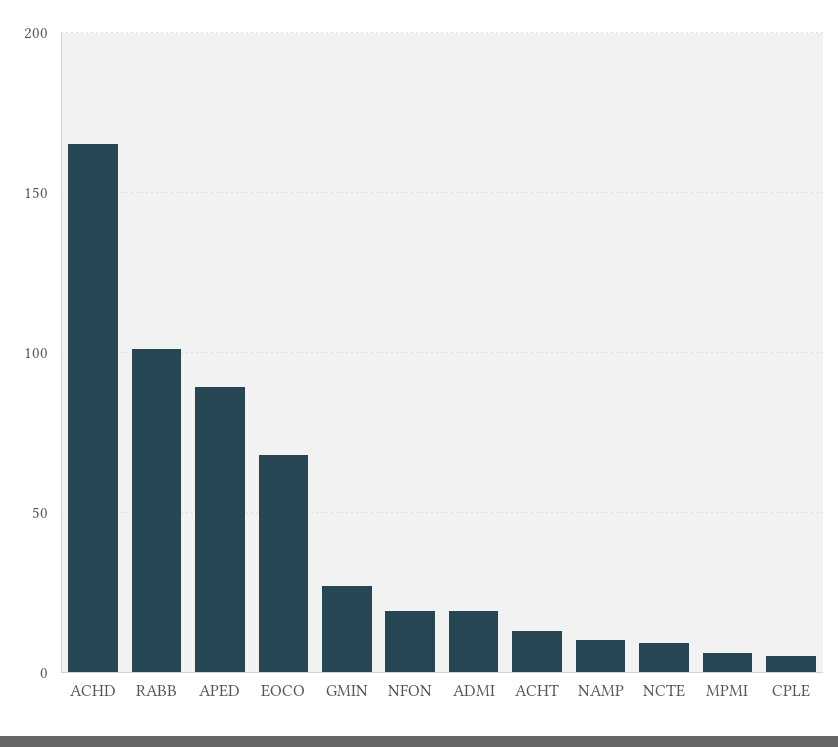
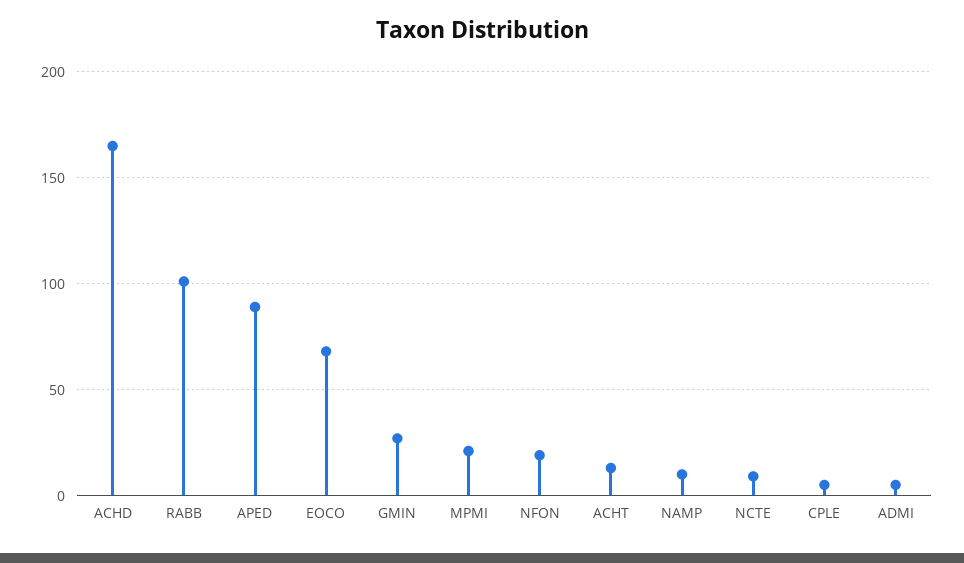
ADMI: 20 -> 5
MPMI: 5 -> 20

